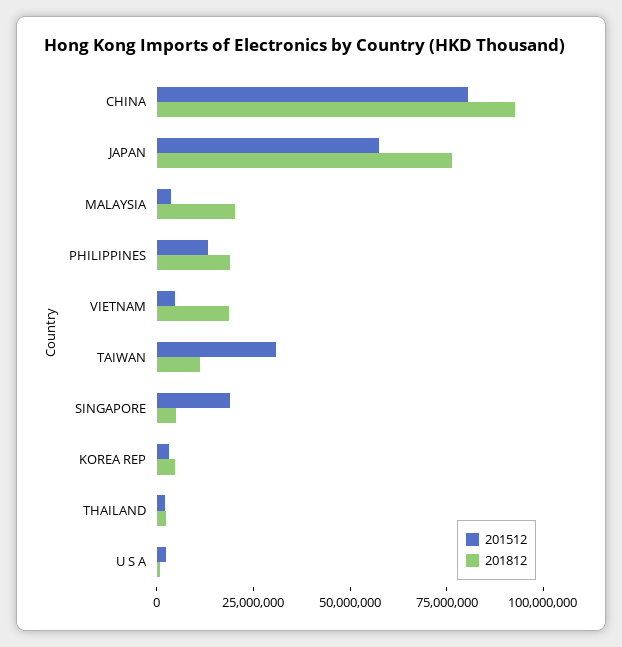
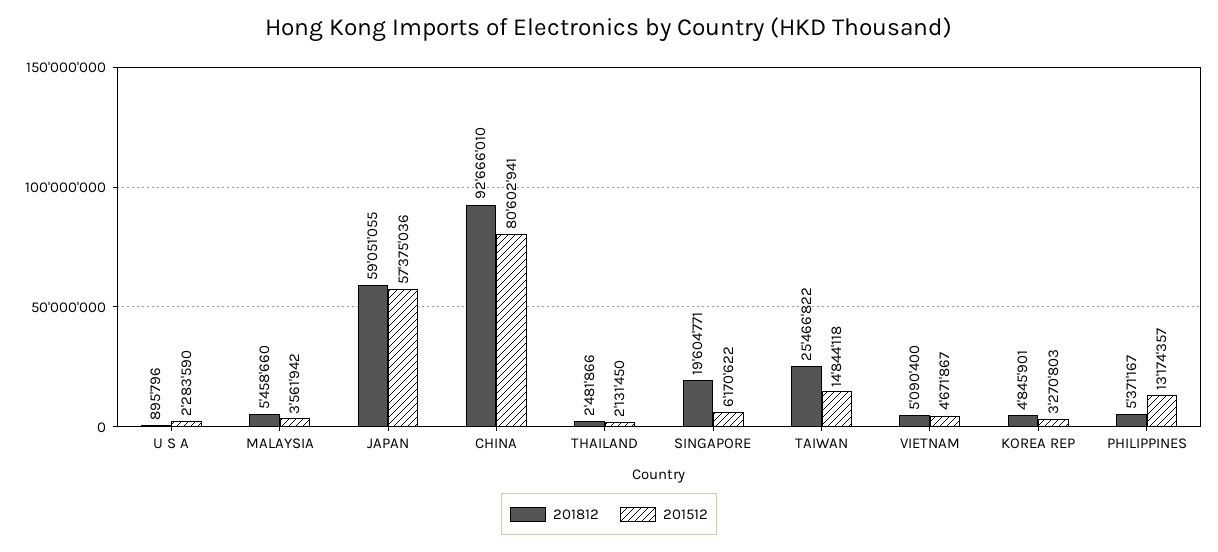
201812, JAPAN: 75000000 -> 59051055
201812, MALAYSIA: 20000000 -> 5458660
201812, PHILIPPINES: 20000000 -> 5371167
201812, VIETNAM: 20000000 -> 5090400
201512, TAIWAN: 30000000 -> 14844118
201812, TAIWAN: 10000000 -> 25466822
201512, SINGAPORE: 20000000 -> 6170622
201812, SINGAPORE: 5000000 -> 19604771

